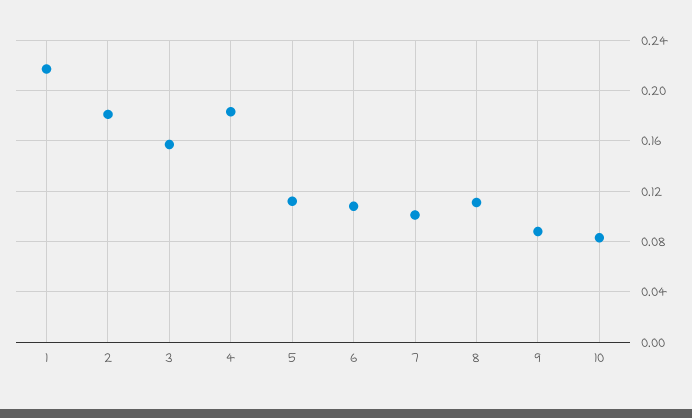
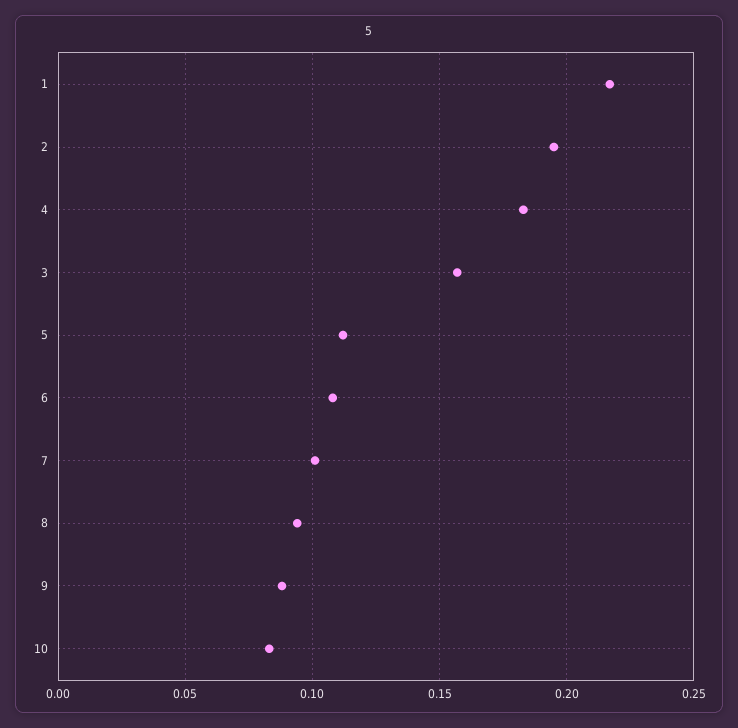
2: 0.18 -> 0.195
8: 0.11 -> 0.095

